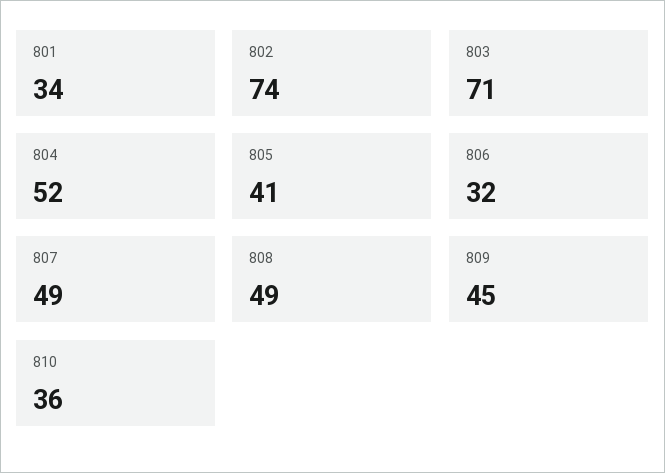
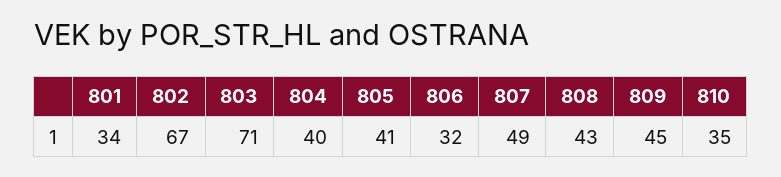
802: 74 -> 67
804: 52 -> 40
808: 49 -> 43
810: 36 -> 35

